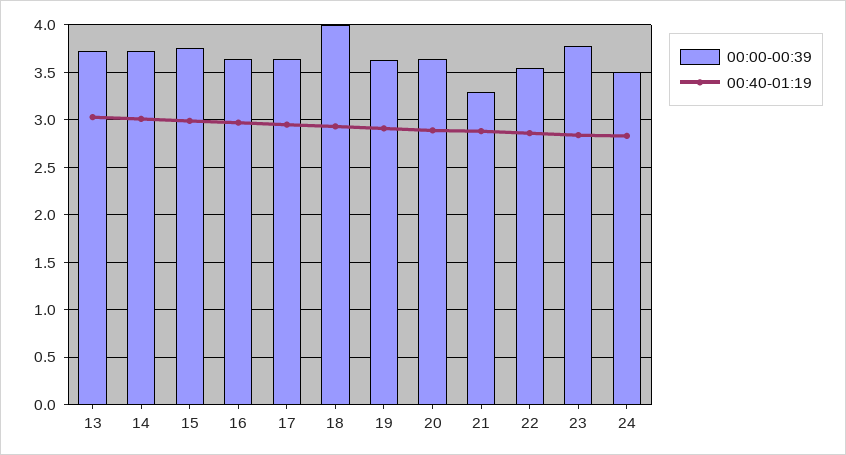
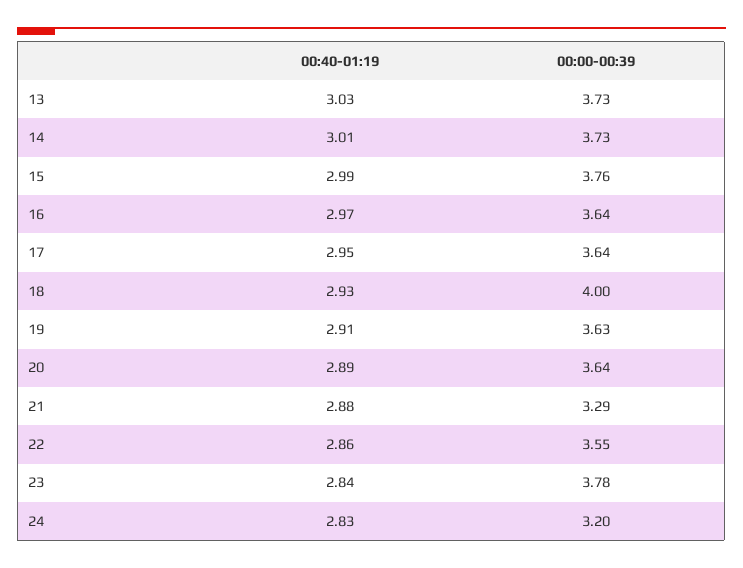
00:00-00:39, 24: 3.5 -> 3.2

